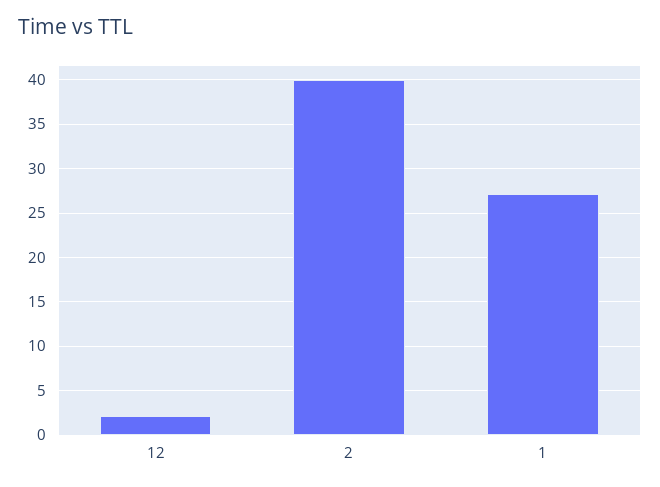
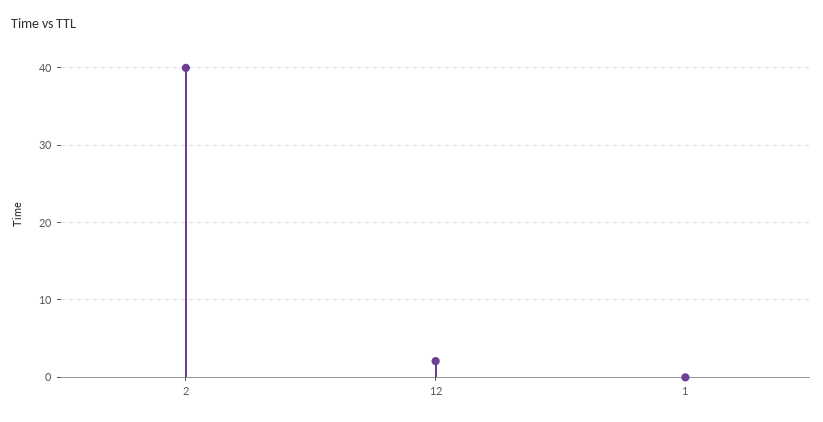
1: 27 -> 0

